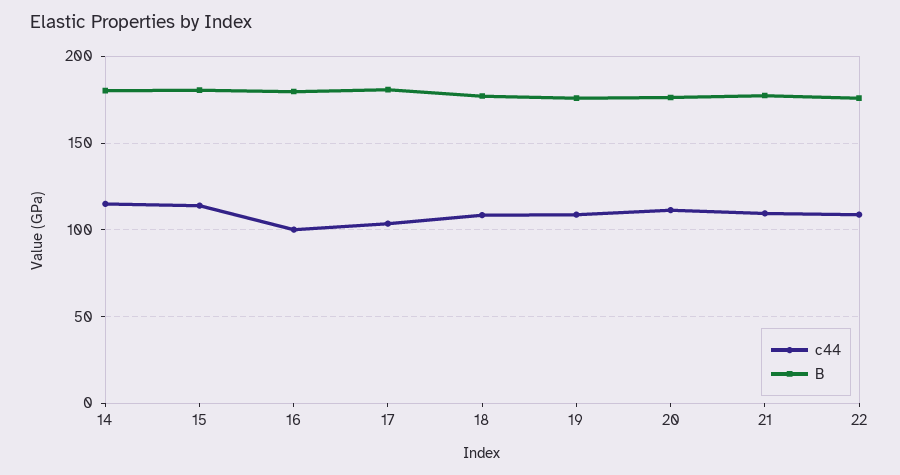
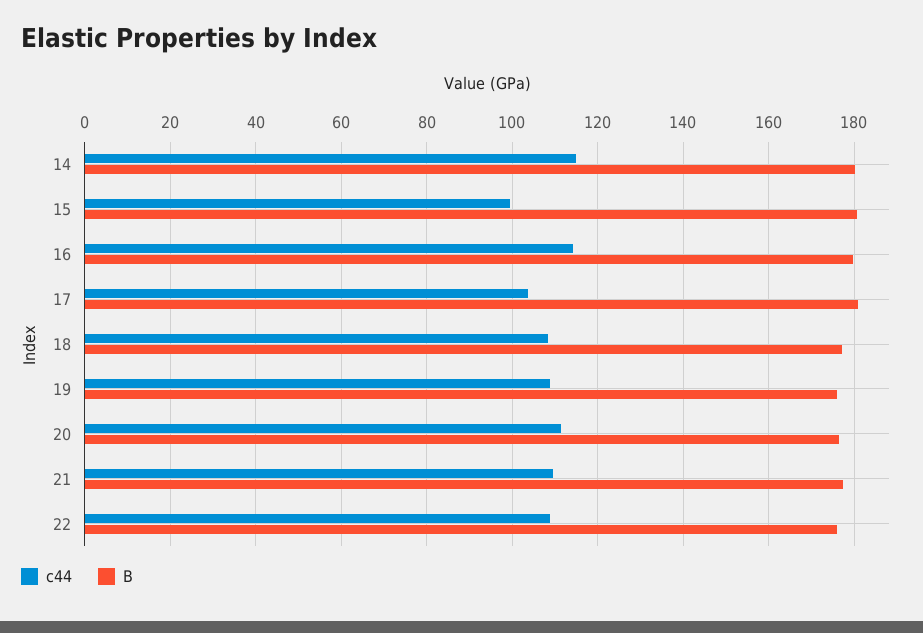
c44, 15: 115 -> 100
c44, 16: 100 -> 114

